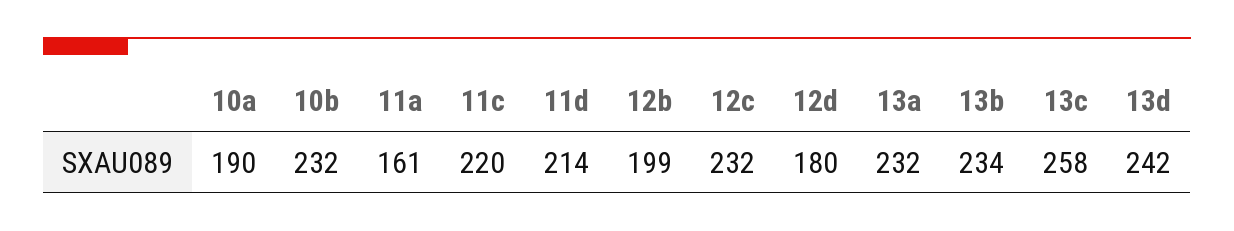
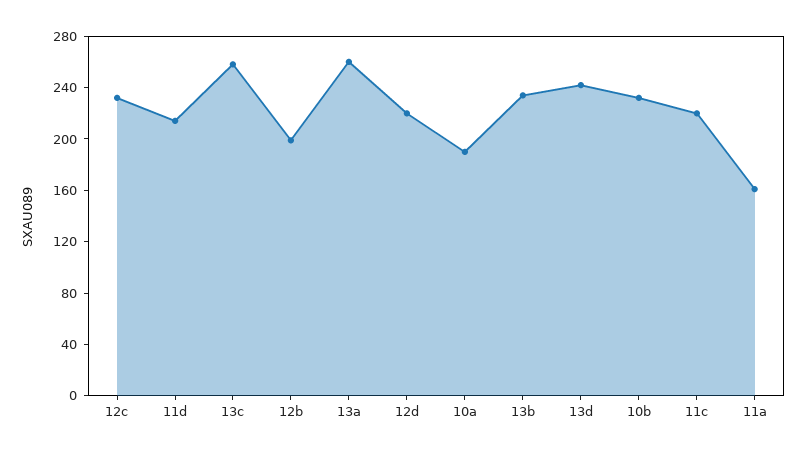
12d: 180 -> 220
13a: 232 -> 260

